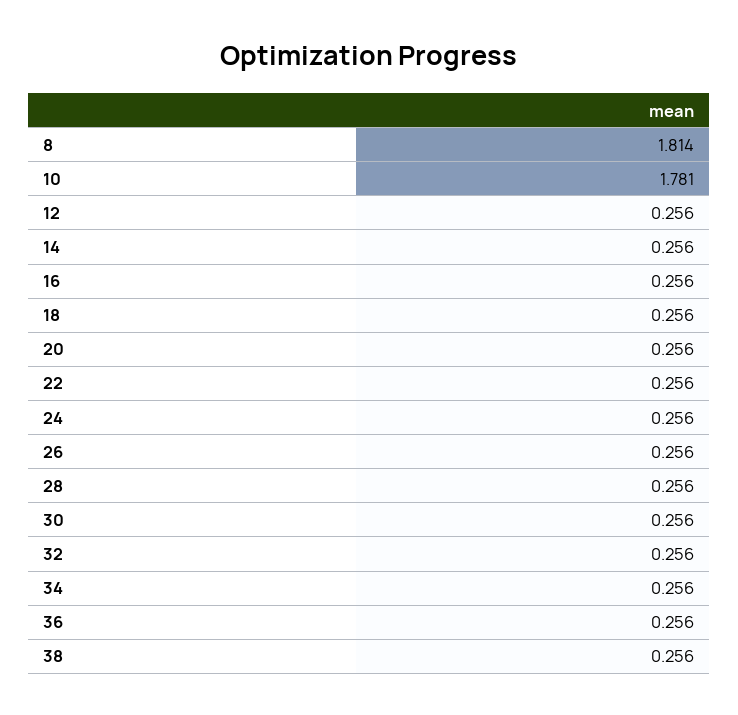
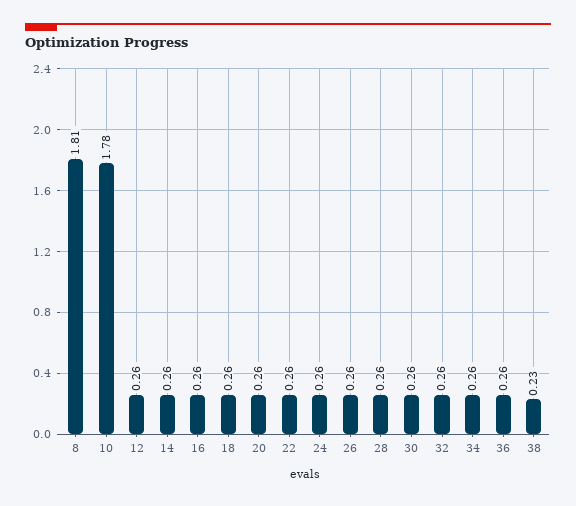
38: 0.256 -> 0.23

